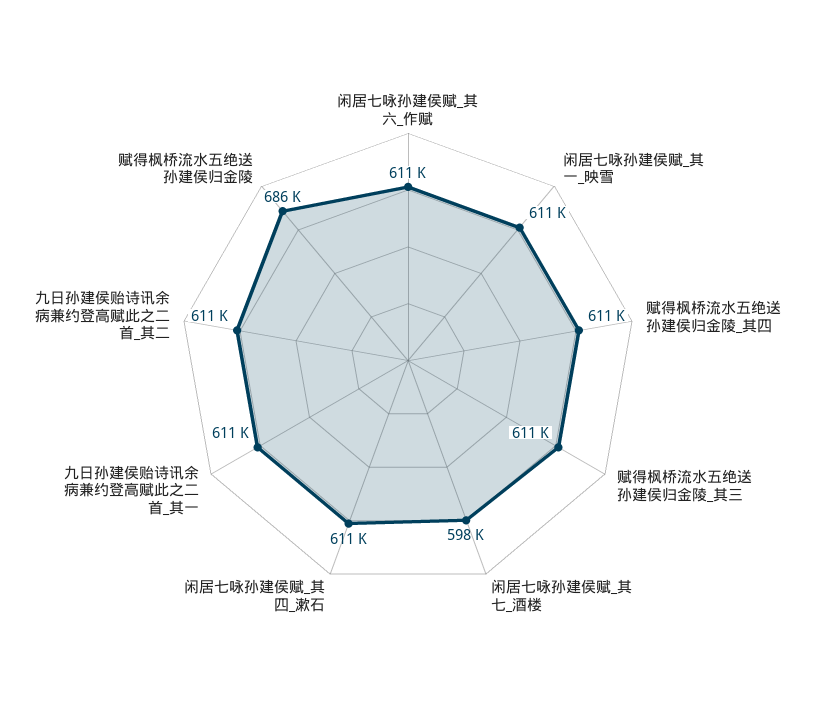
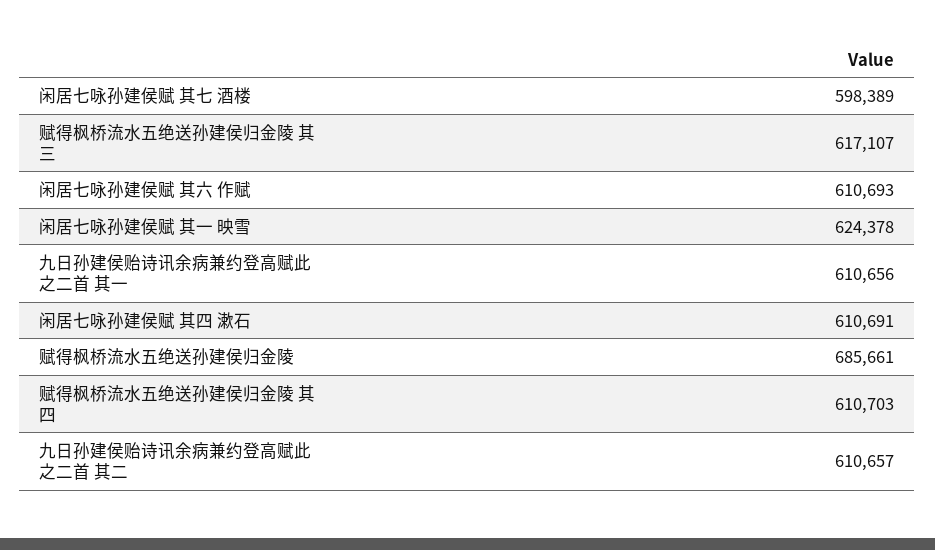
闲居七咏孙建侯赋_其一_映雪: 611000 -> 624378
赋得枫桥流水五绝送孙建侯归金陵_其三: 611000 -> 617107

